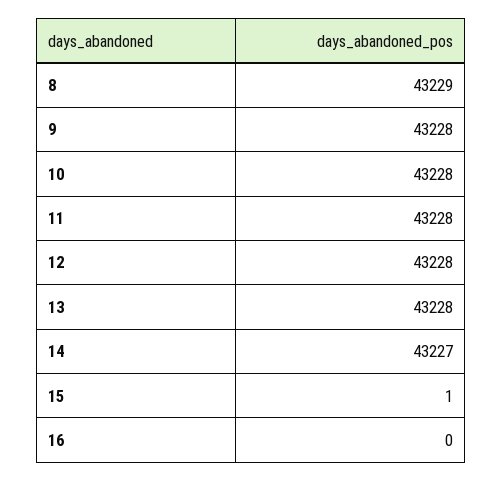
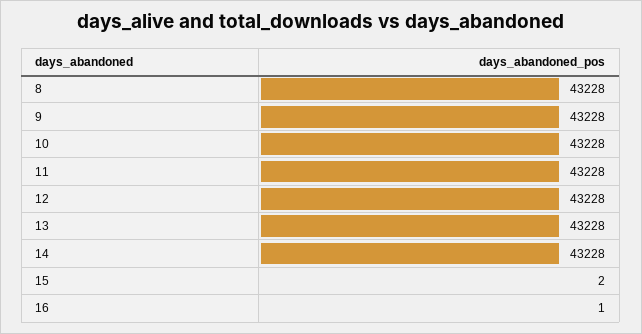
8: 43229 -> 43228
14: 43227 -> 43228
15: 1 -> 2
16: 0 -> 1

